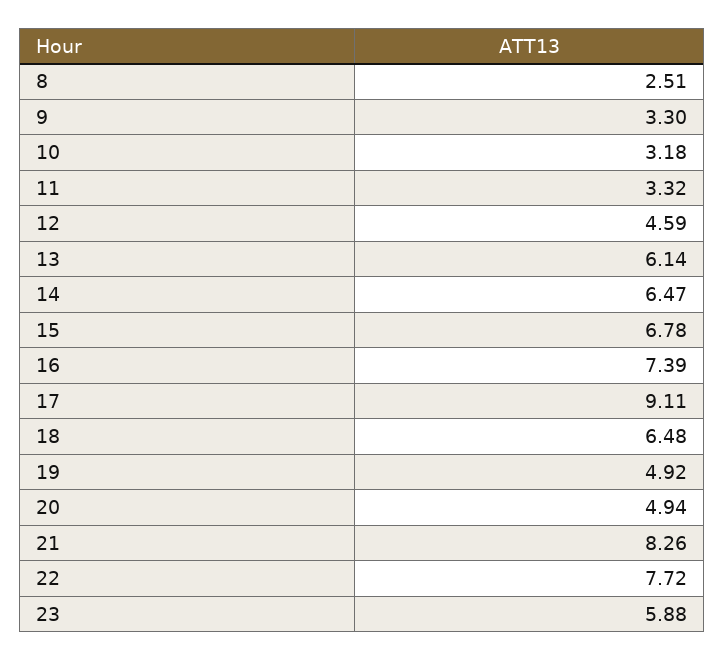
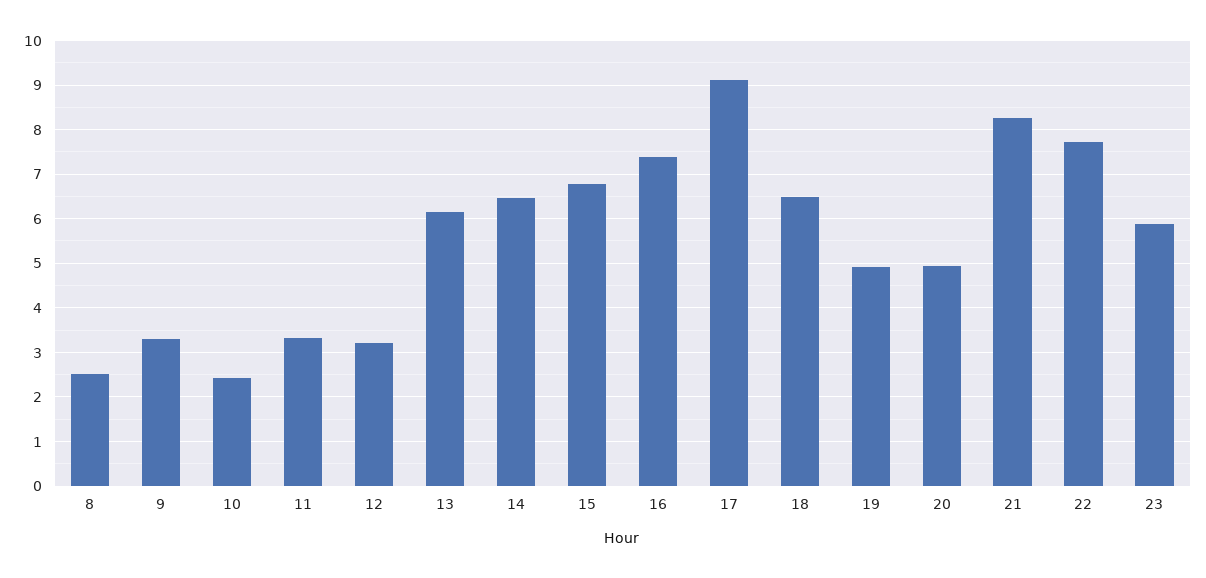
10: 3.18 -> 2.4
12: 4.59 -> 3.2

